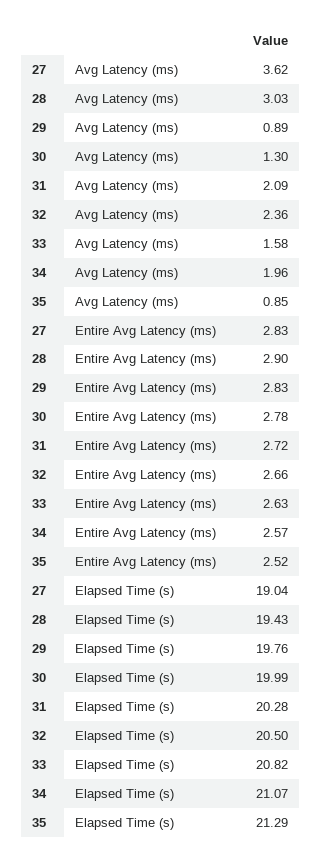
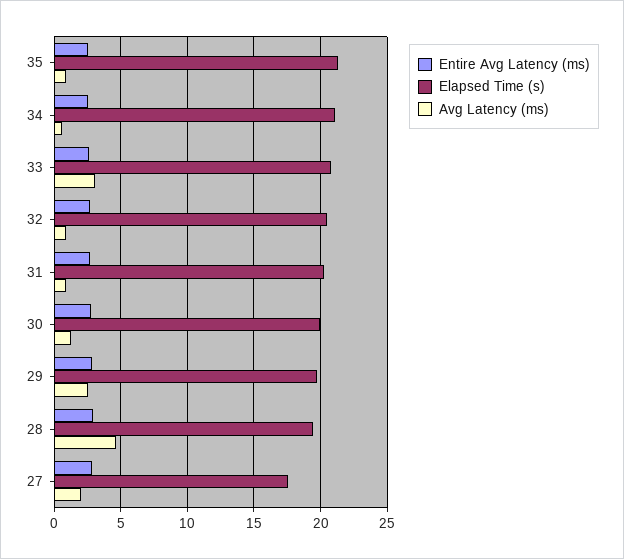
Avg Latency (ms), 27: 3.62 -> 2
Avg Latency (ms), 28: 3.03 -> 4.5
Avg Latency (ms), 29: 0.89 -> 2.5
Avg Latency (ms), 31: 2.09 -> 1
Avg Latency (ms), 32: 2.36 -> 1
Avg Latency (ms), 33: 1.58 -> 3
Avg Latency (ms), 34: 1.96 -> 0.5
Elapsed Time (s), 27: 19.04 -> 17.5

